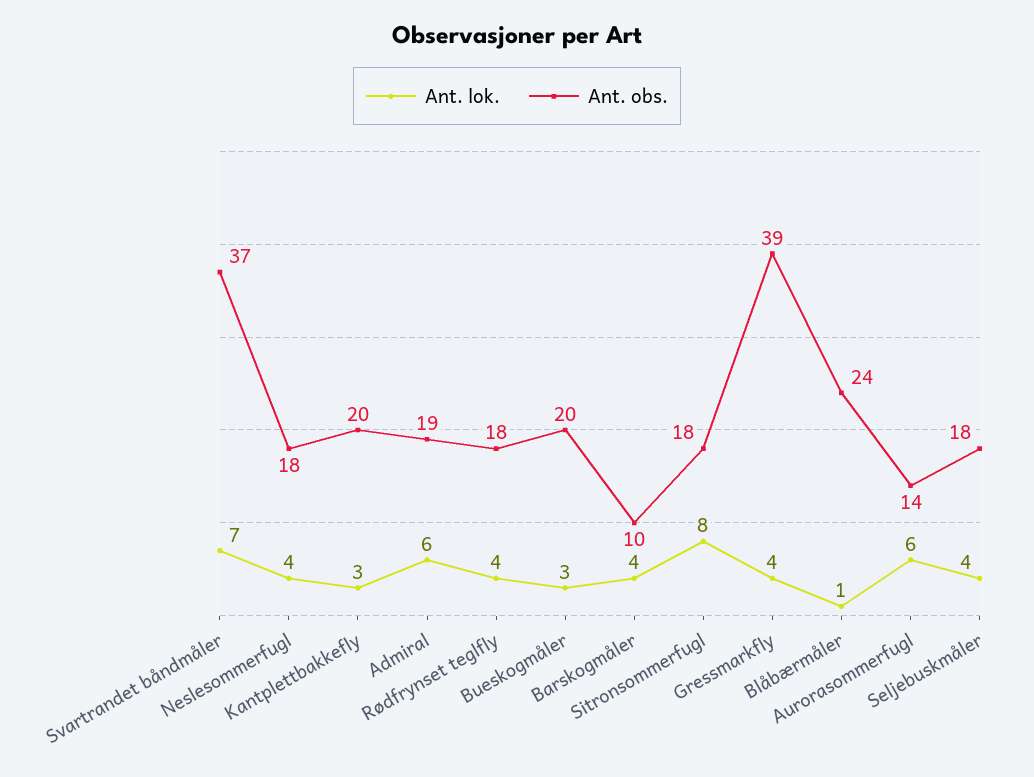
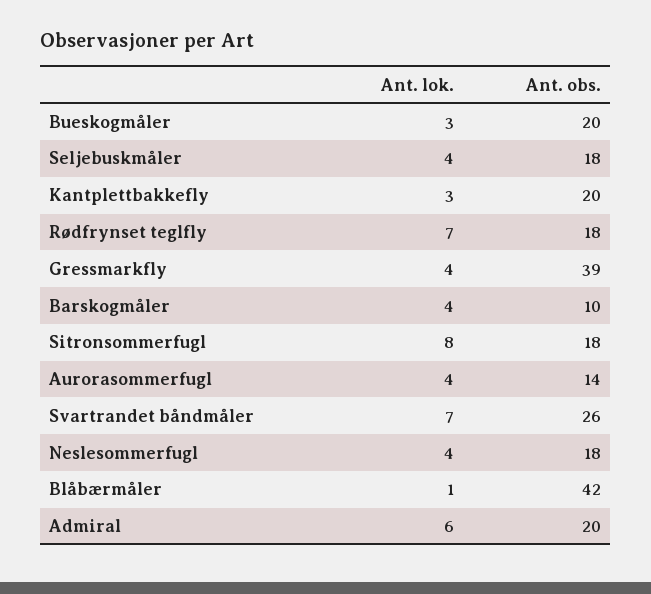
Ant. obs., Svartrandet båndmåler: 37 -> 26
Ant. obs., Admiral: 19 -> 20
Ant. lok., Rødfrynset teglfly: 4 -> 7
Ant. obs., Blåbærmåler: 24 -> 42
Ant. lok., Aurorasommerfugl: 6 -> 4

